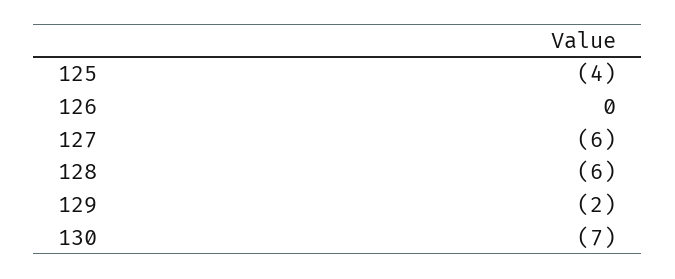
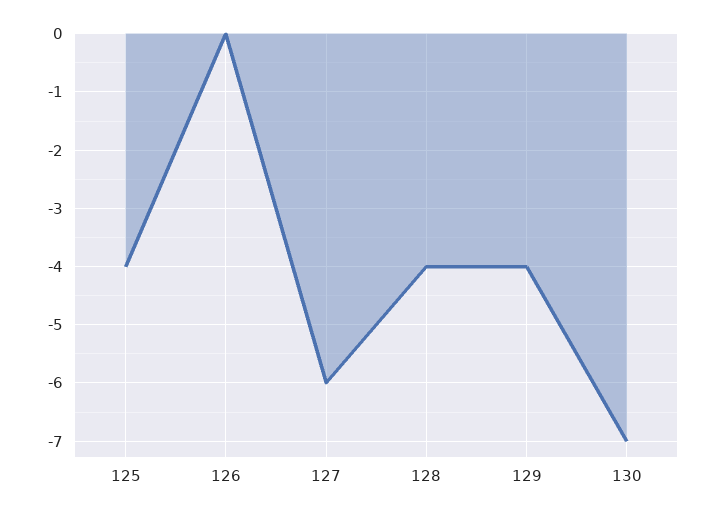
128: -6 -> -4
129: -2 -> -4

